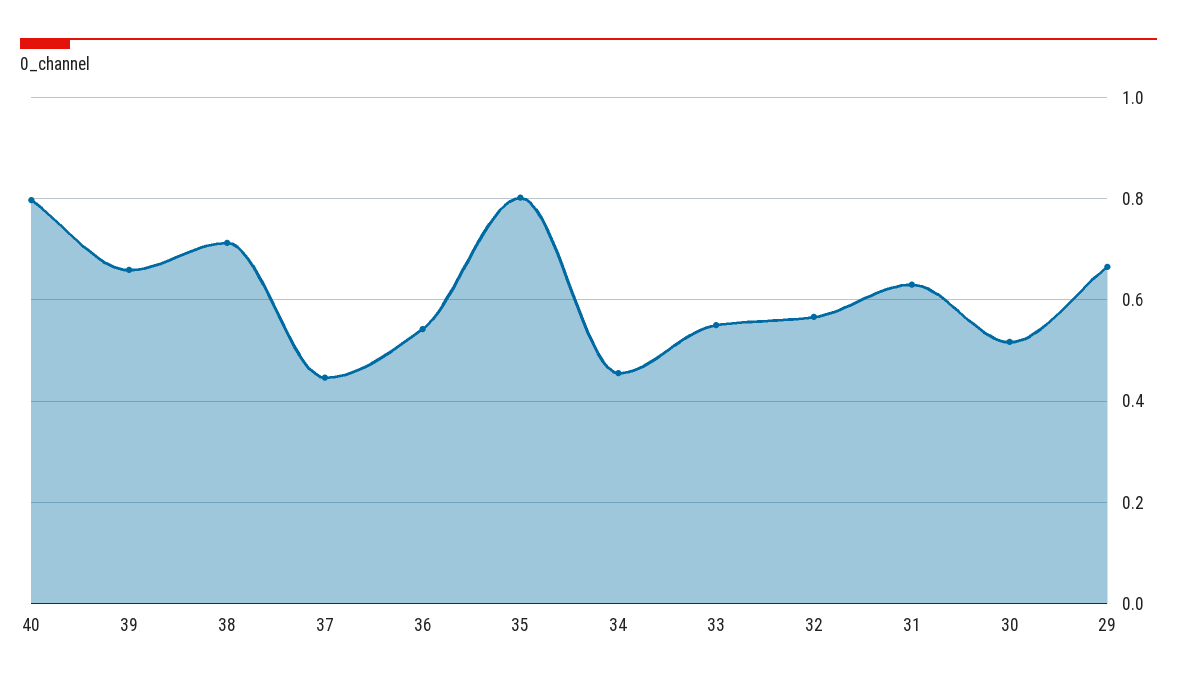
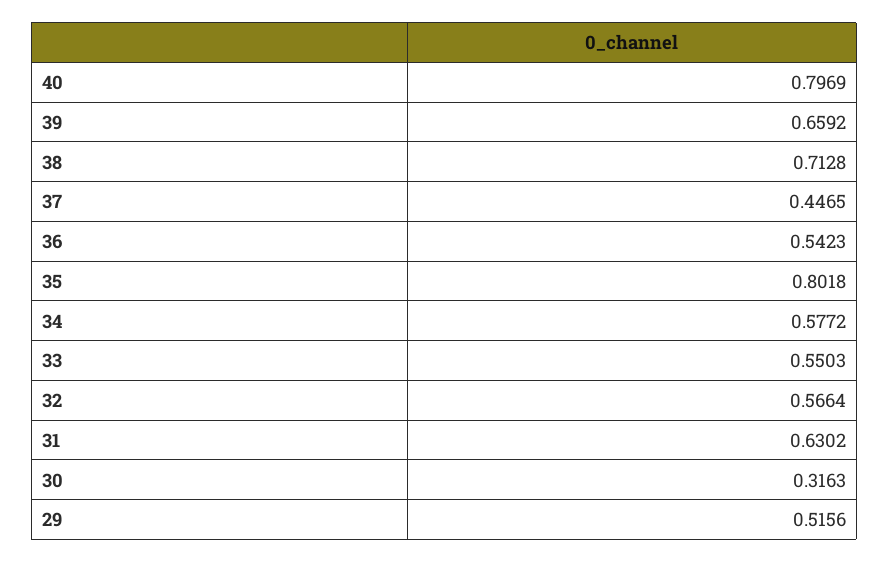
34: 0.46 -> 0.5772
30: 0.52 -> 0.3163
29: 0.66 -> 0.5156

